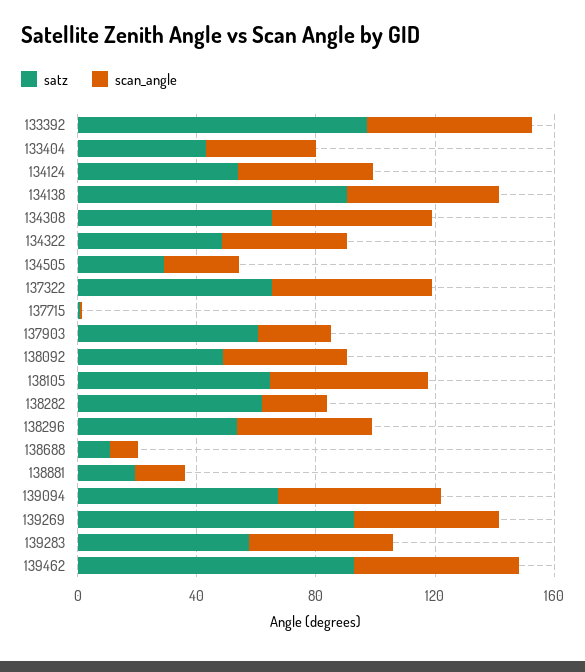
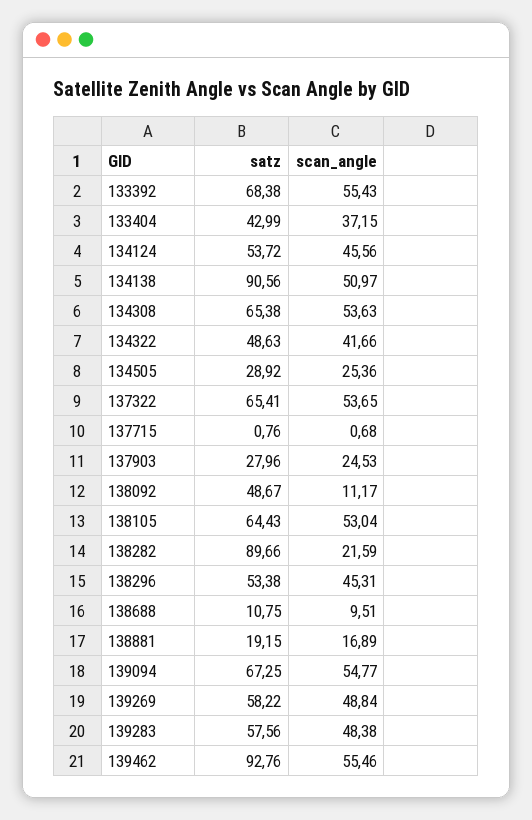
satz, 133392: 100 -> 68.38
satz, 137903: 60 -> 27.96
scan_angle, 138092: 40 -> 11.17
satz, 138282: 60 -> 89.66
satz, 139269: 90 -> 58.22

